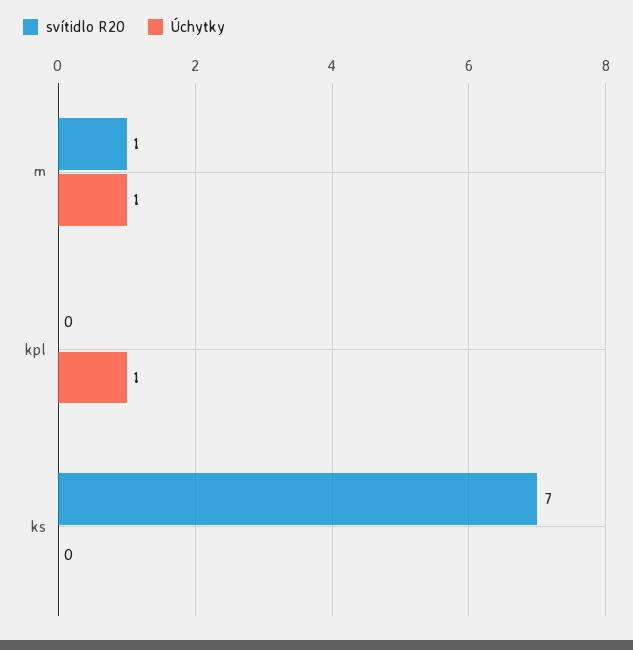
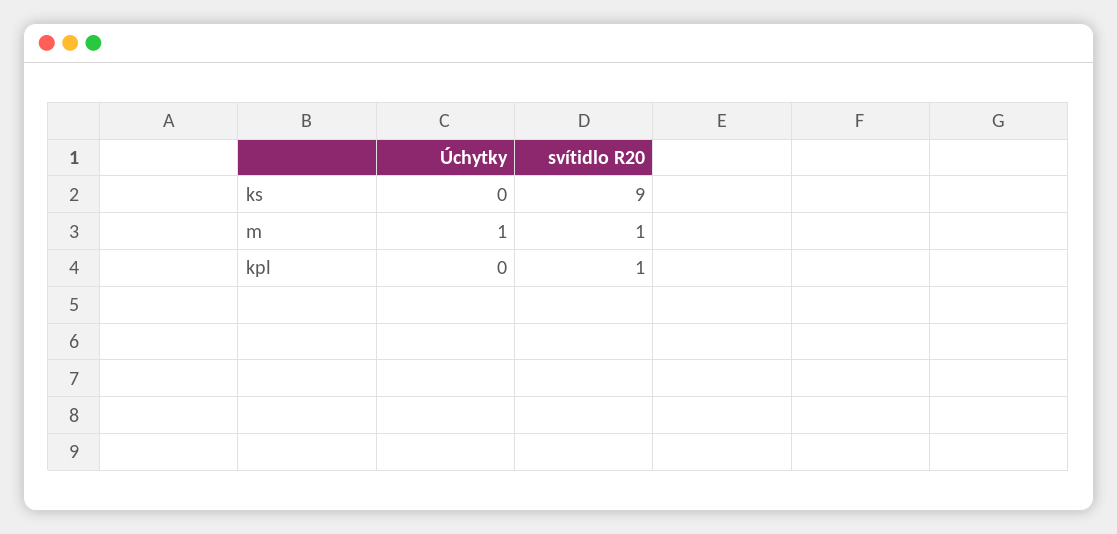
svítidlo R20, kpl: 0 -> 1
Úchytky, kpl: 1 -> 0
svítidlo R20, ks: 7 -> 9

